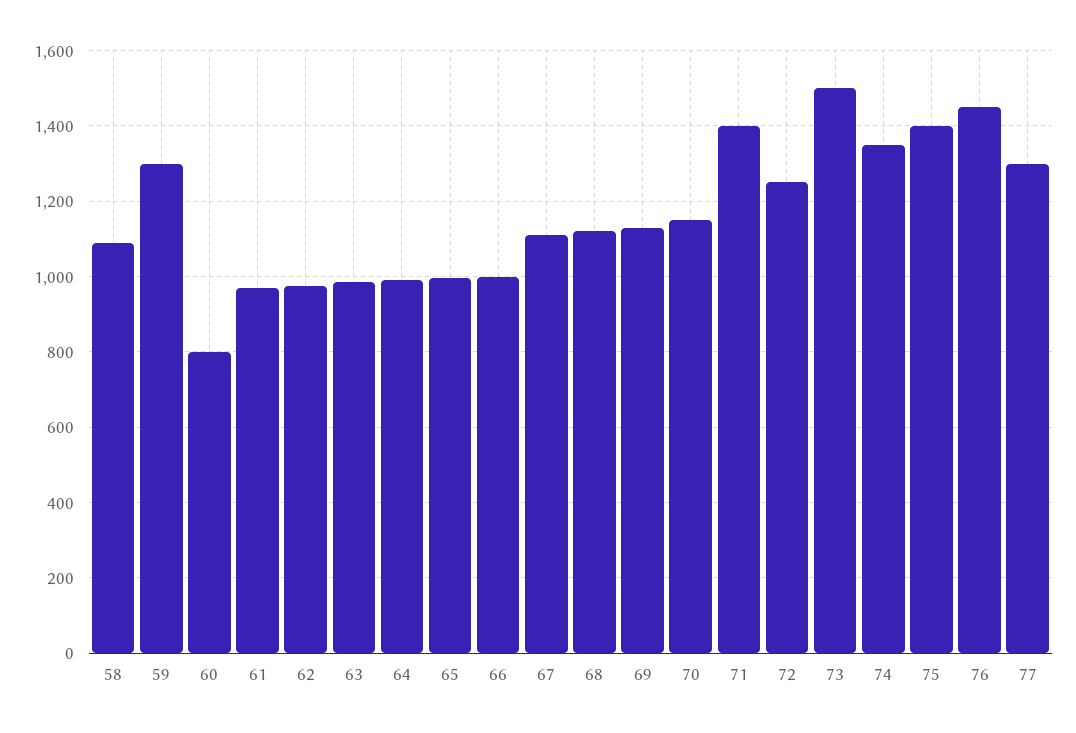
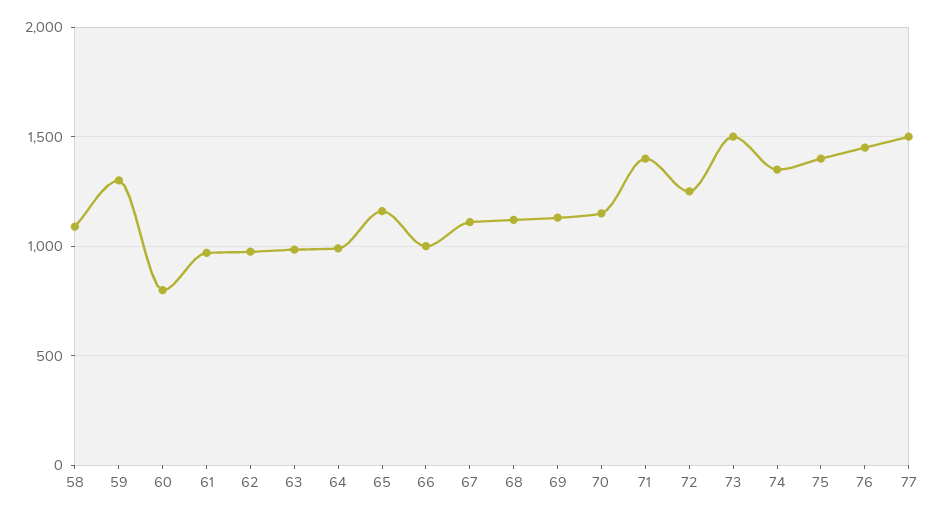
65: 1000 -> 1150
77: 1300 -> 1500

